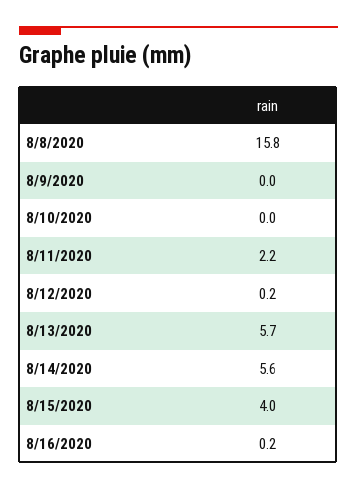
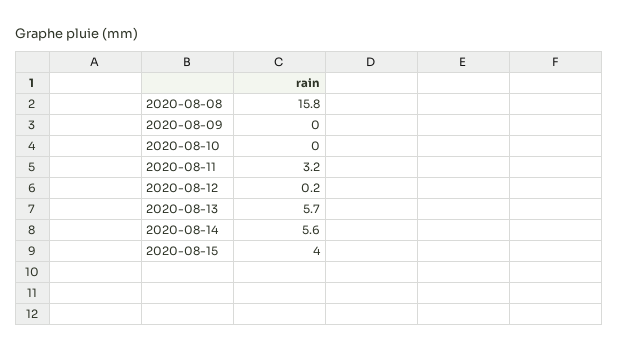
8/11/2020: 2.2 -> 3.2
8/16/2020: 0.2 -> none

